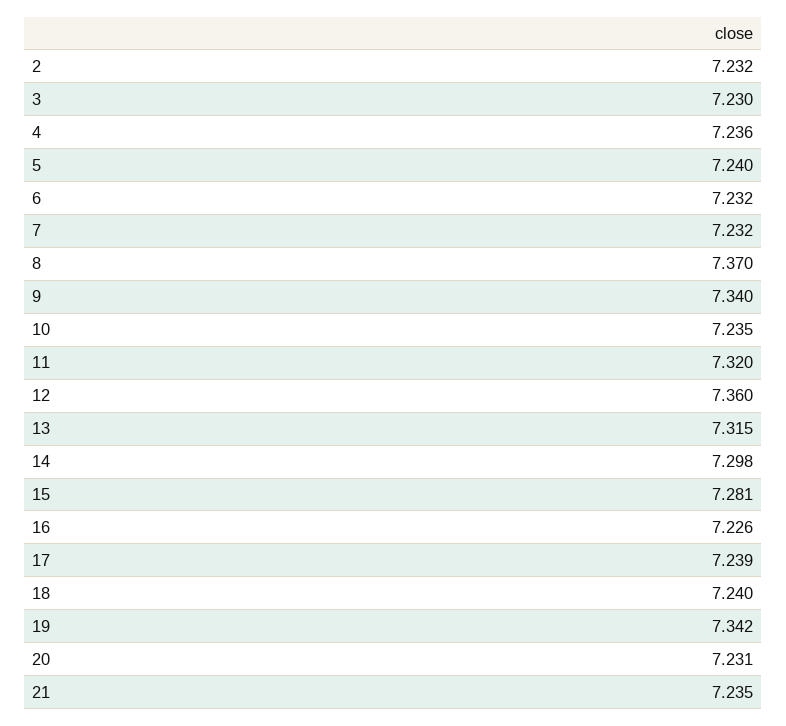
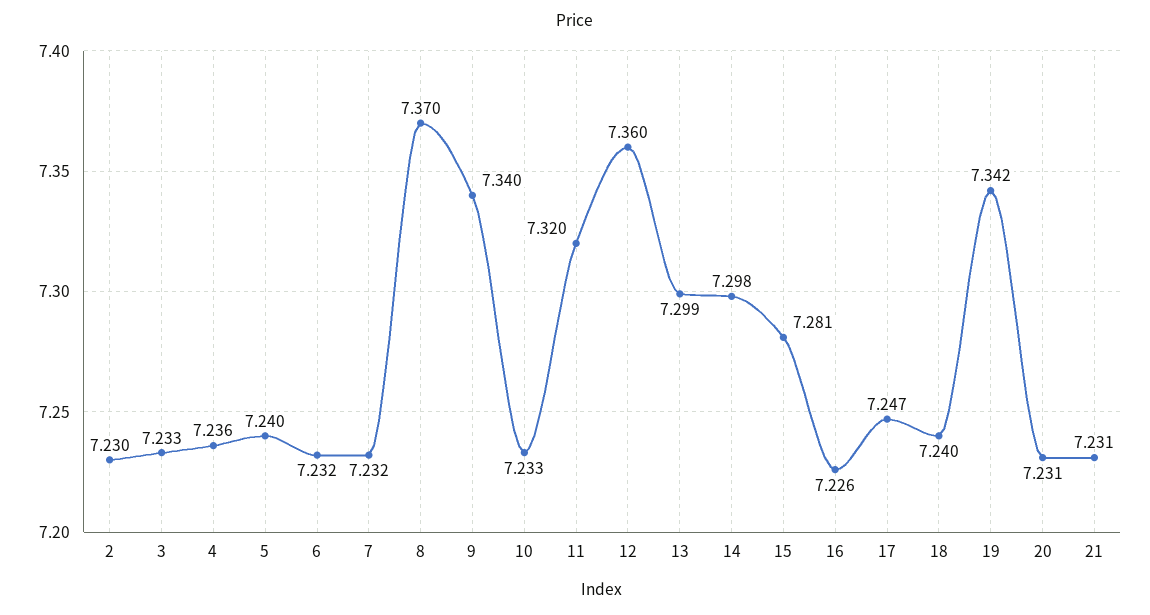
2: 7.232 -> 7.23
3: 7.23 -> 7.233
10: 7.235 -> 7.233
13: 7.315 -> 7.299
17: 7.239 -> 7.247
21: 7.235 -> 7.231

